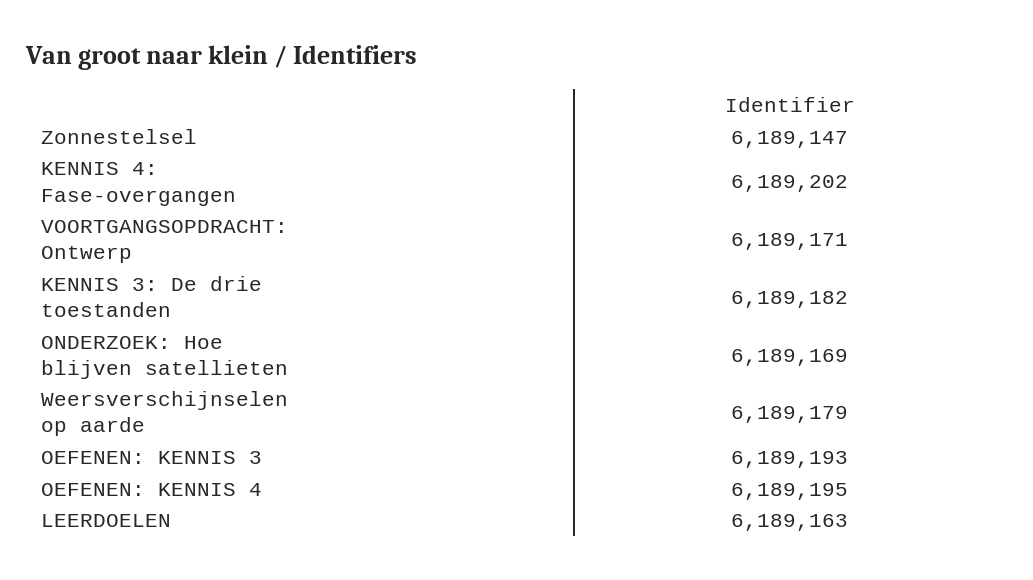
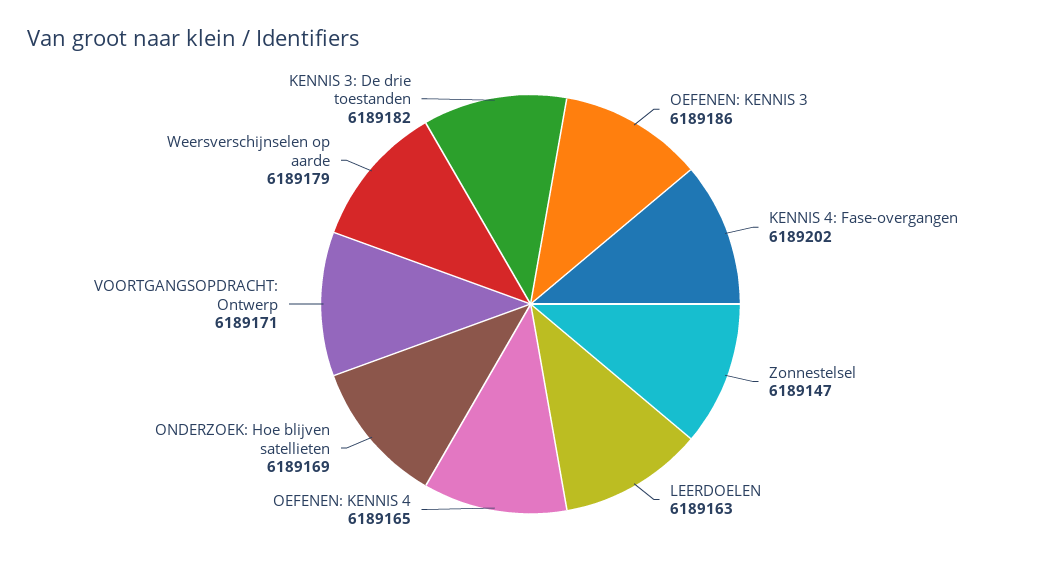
OEFENEN: KENNIS 3: 6189193 -> 6189186
OEFENEN: KENNIS 4: 6189195 -> 6189165

